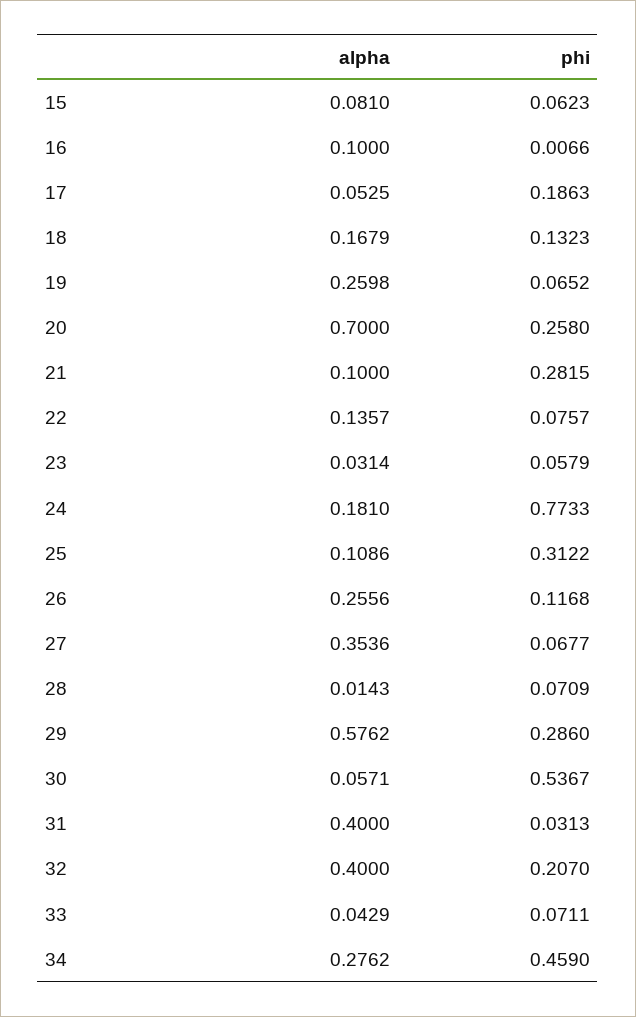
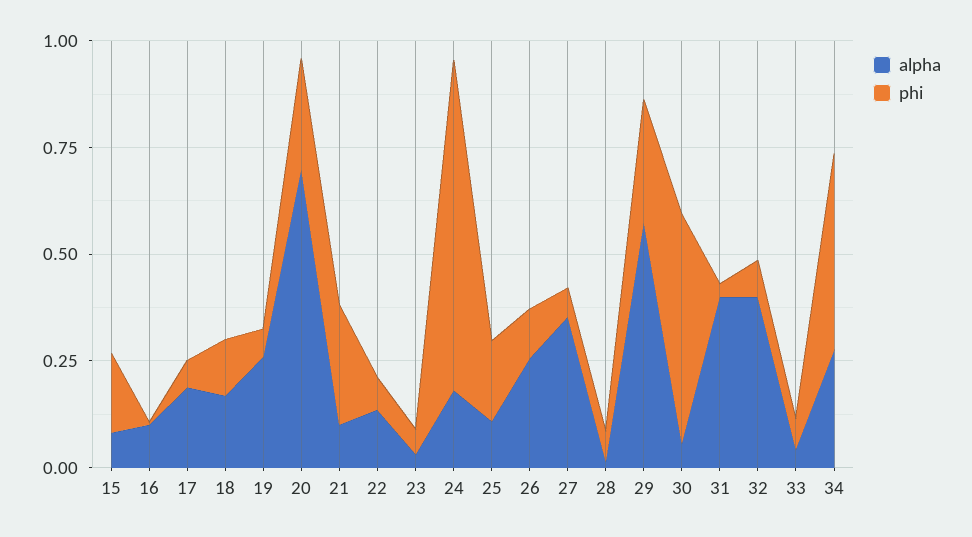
phi, 15: 0.0623 -> 0.2
alpha, 17: 0.0525 -> 0.2
phi, 17: 0.1863 -> 0.05
phi, 25: 0.3122 -> 0.2
phi, 32: 0.207 -> 0.1

